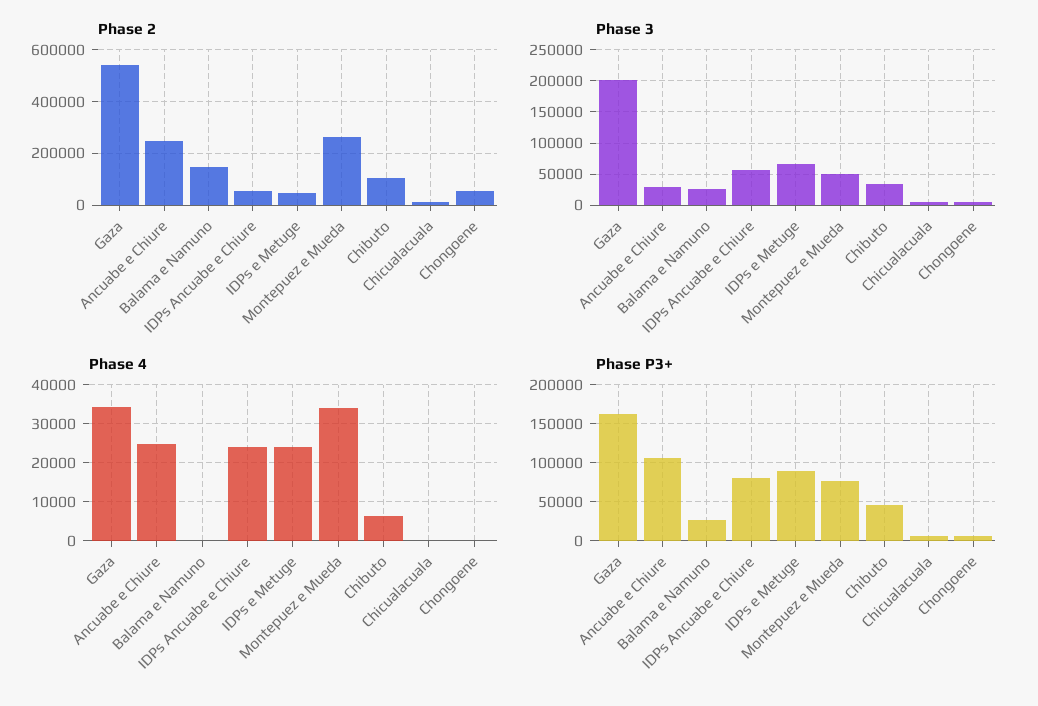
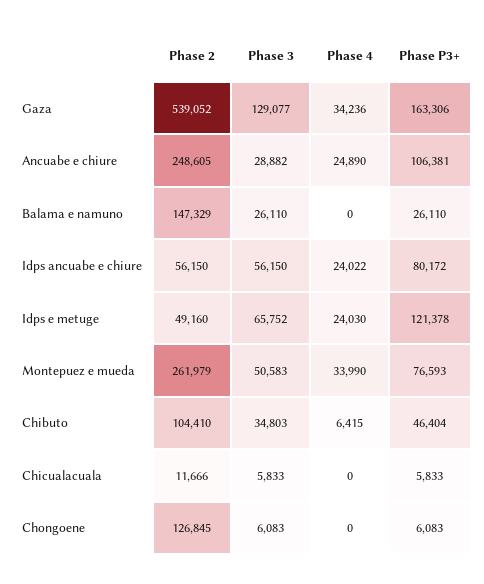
Phase 2, Chongoene: 50000 -> 126845
Phase 3, Gaza: 200000 -> 129077
Phase P3+, IDPs e Metuge: 90000 -> 121378

